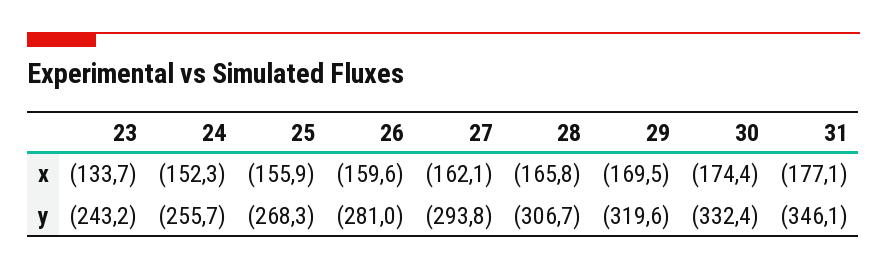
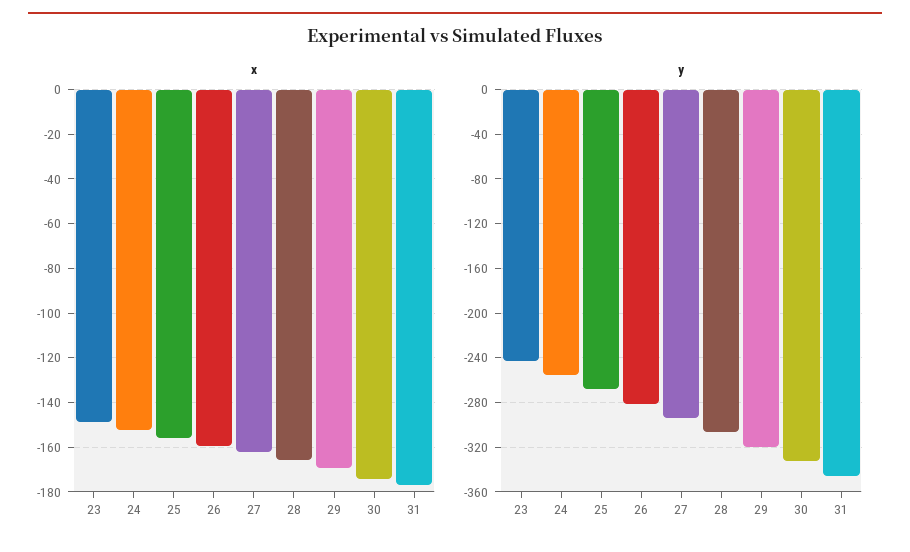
x, 23: -133.7 -> -150

